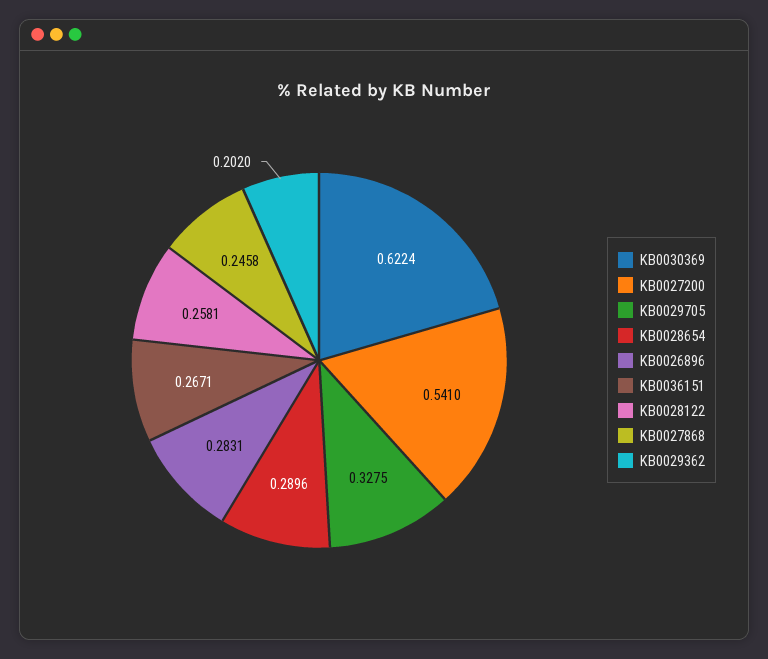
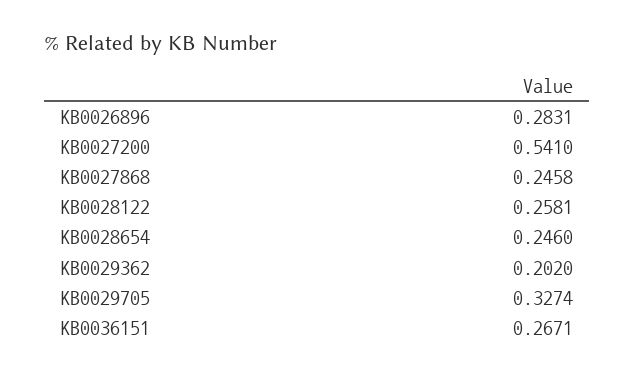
KB0030369: 0.6224 -> none
KB0029705: 0.3275 -> 0.3274
KB0028654: 0.2896 -> 0.246

